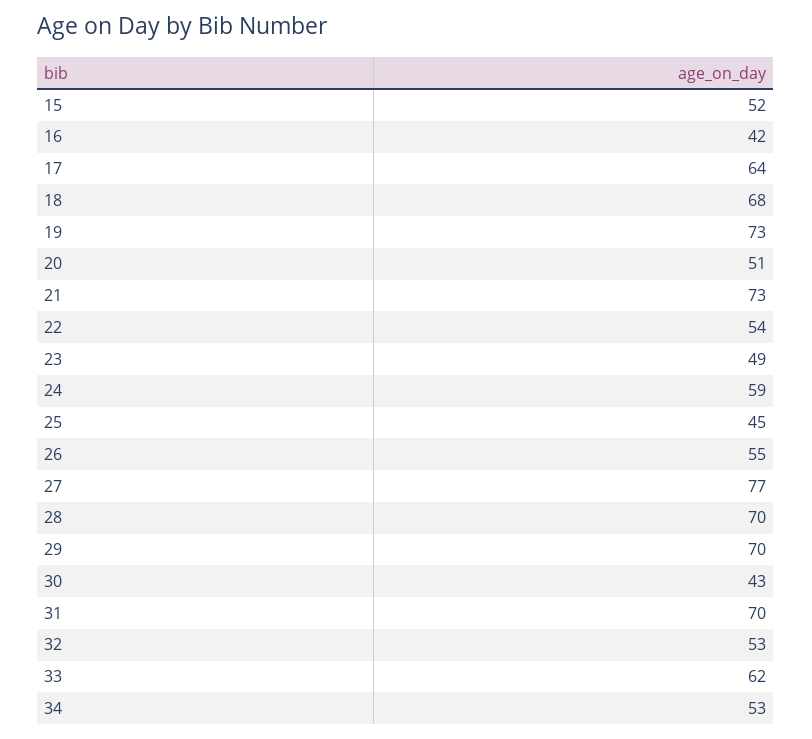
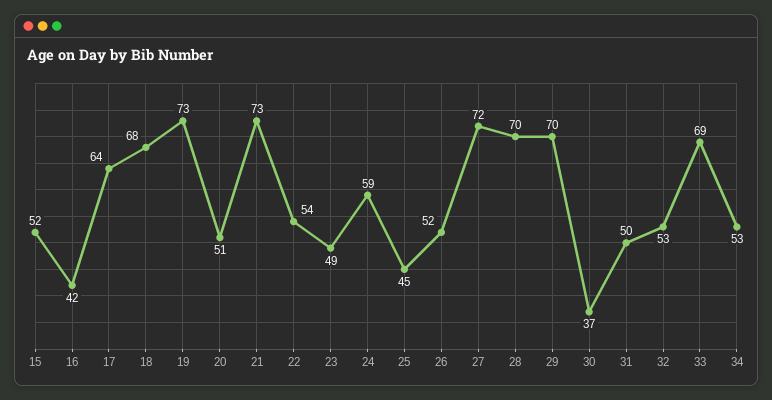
26: 55 -> 52
27: 77 -> 72
30: 43 -> 37
31: 70 -> 50
33: 62 -> 69

